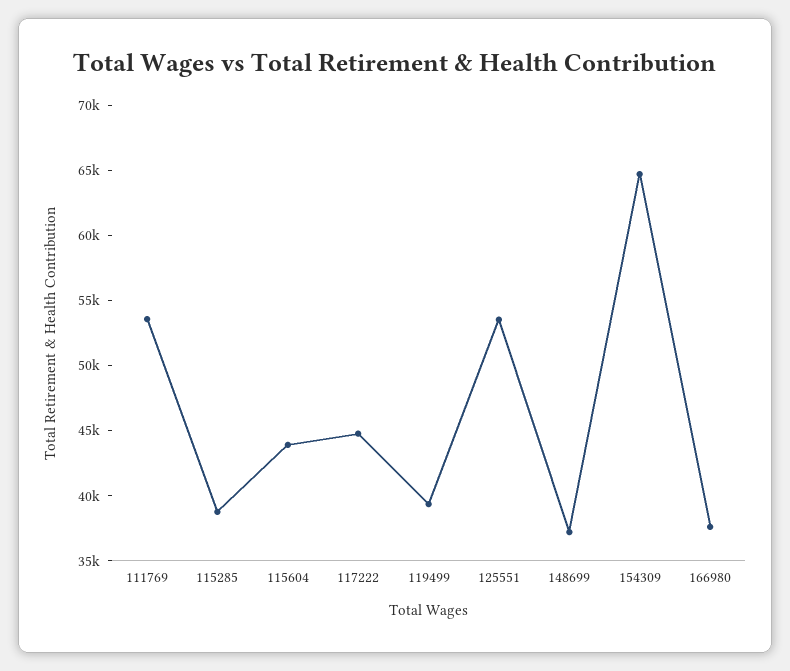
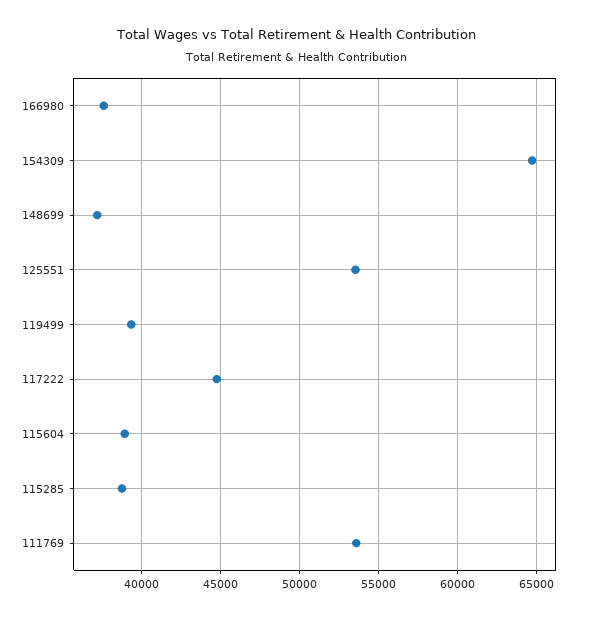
115604: 44000 -> 39000

